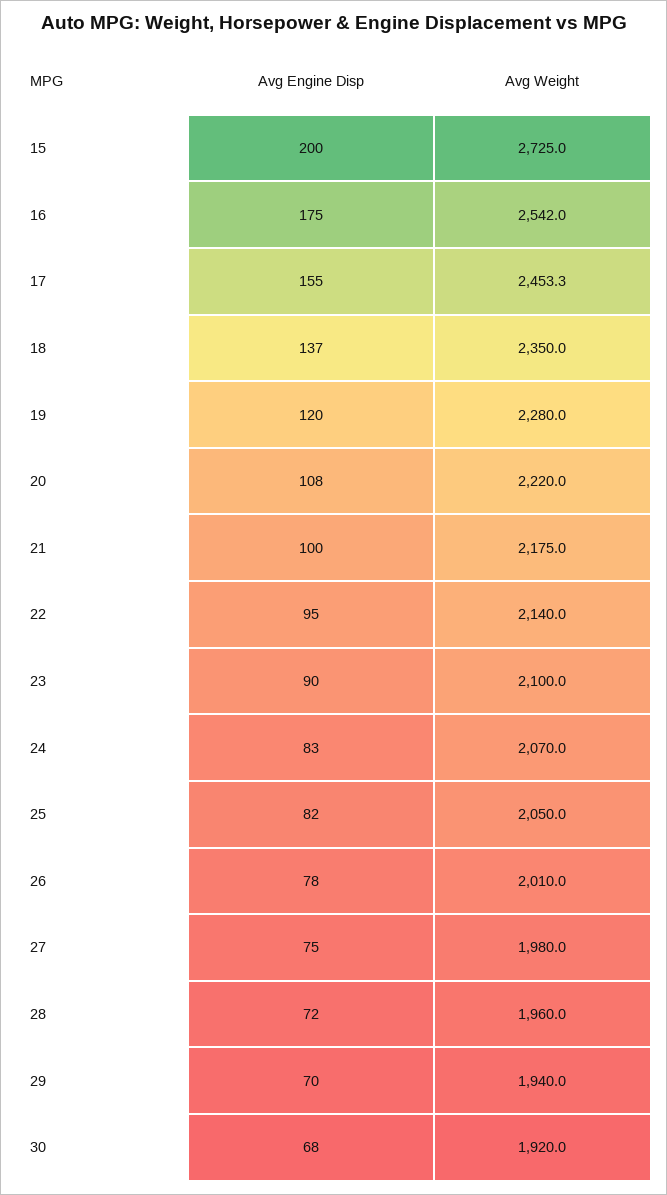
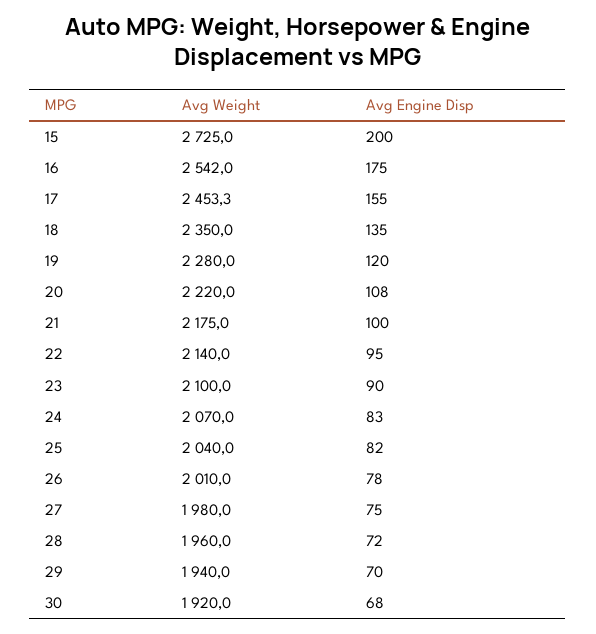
Avg Engine Disp, 18: 137 -> 135
Avg Weight, 25: 2050 -> 2040

